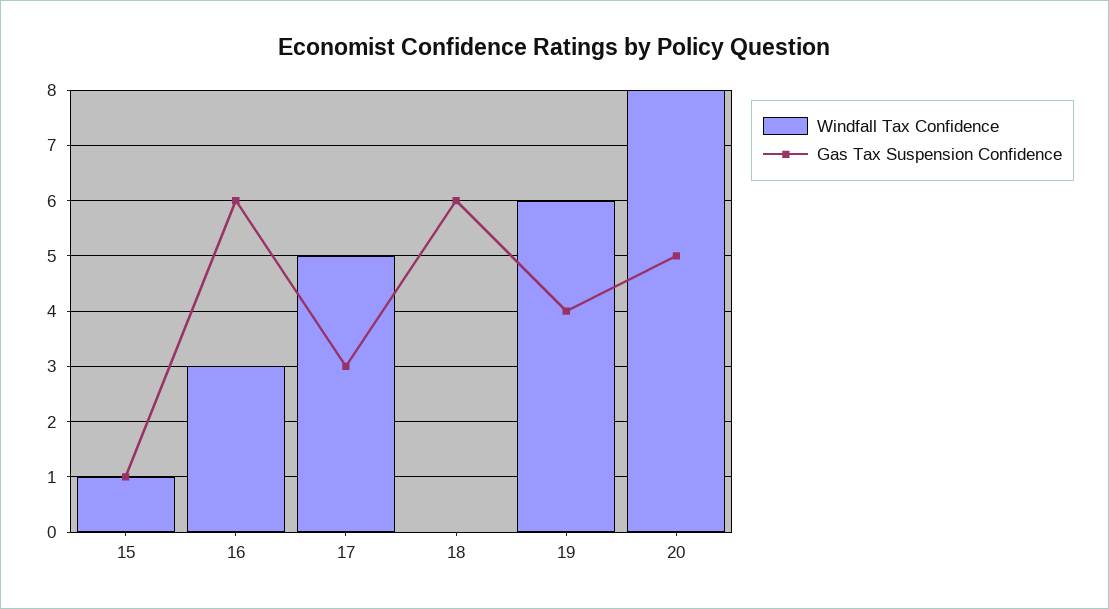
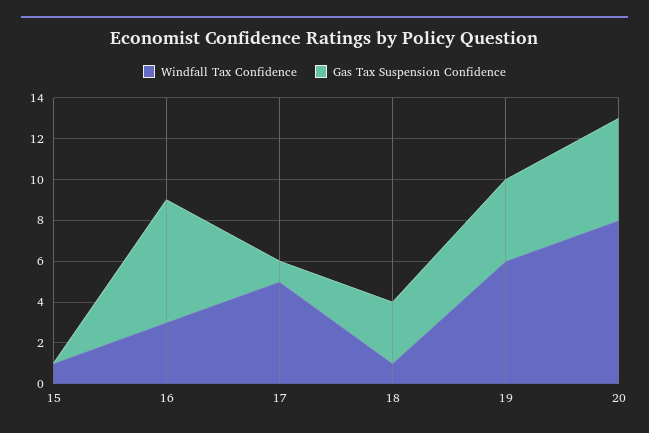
Gas Tax Suspension Confidence, 15: 1 -> 0
Gas Tax Suspension Confidence, 17: 3 -> 1
Windfall Tax Confidence, 18: 0 -> 1
Gas Tax Suspension Confidence, 18: 6 -> 3

